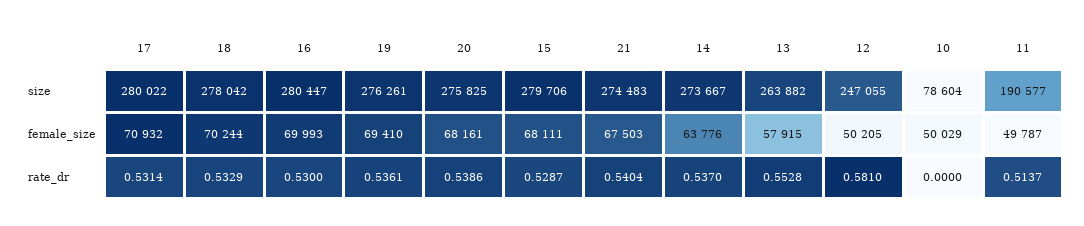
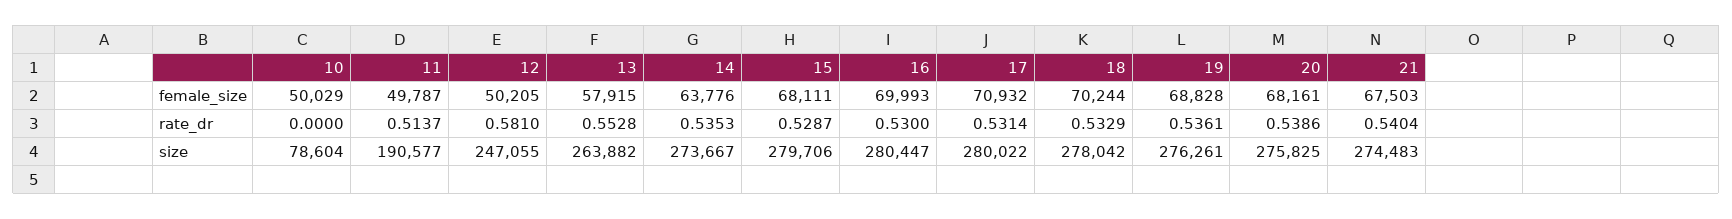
19, female_size: 69410 -> 68828
14, rate_dr: 0.537 -> 0.5353

